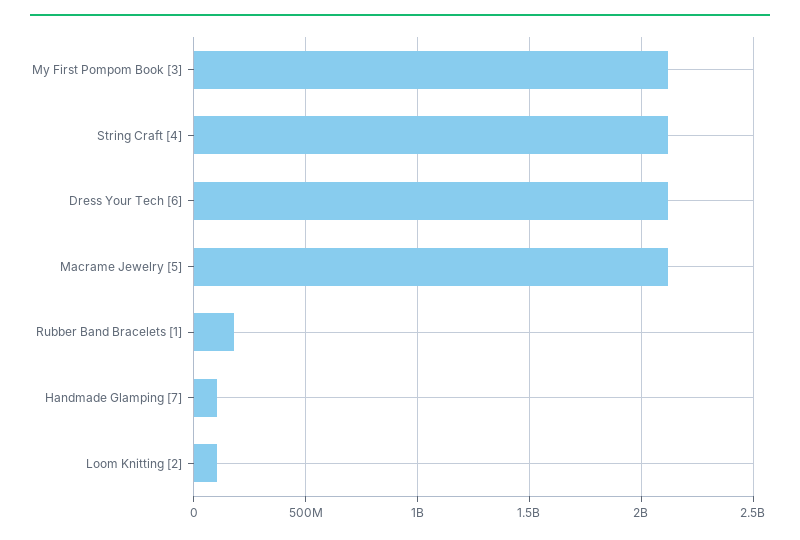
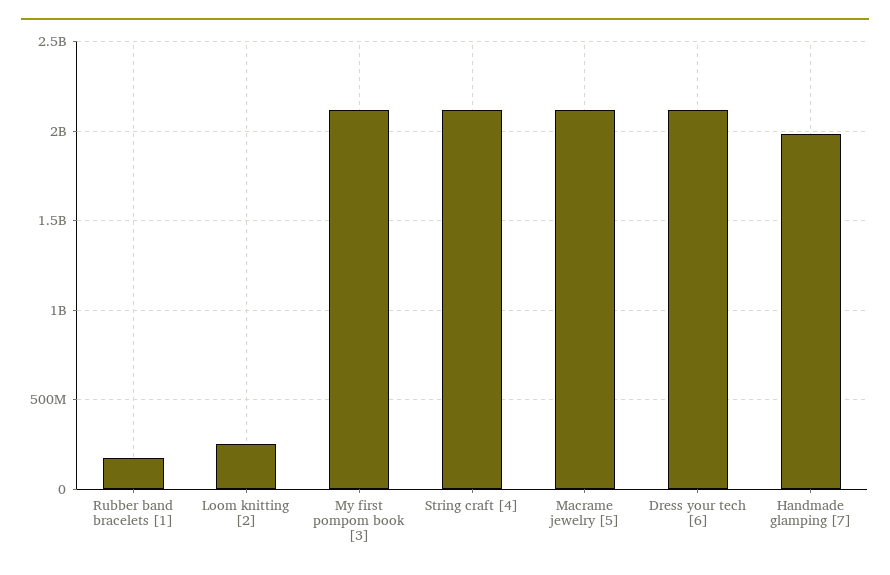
Handmade Glamping [7]: 100000000 -> 2000000000
Loom Knitting [2]: 100000000 -> 250000000

